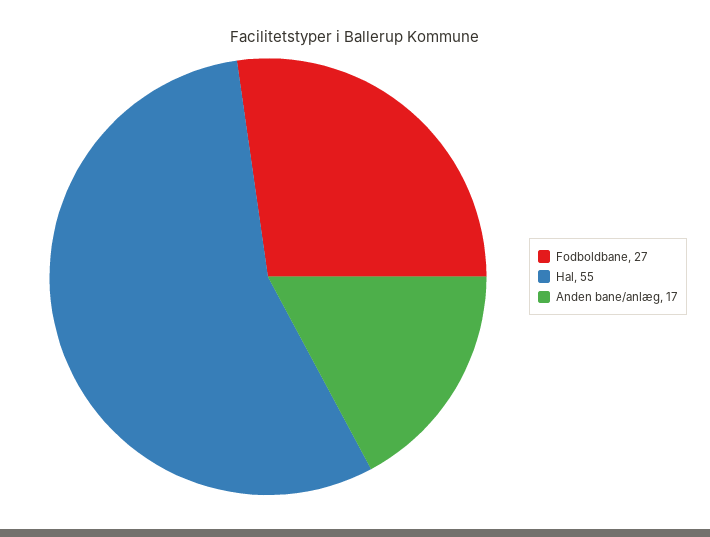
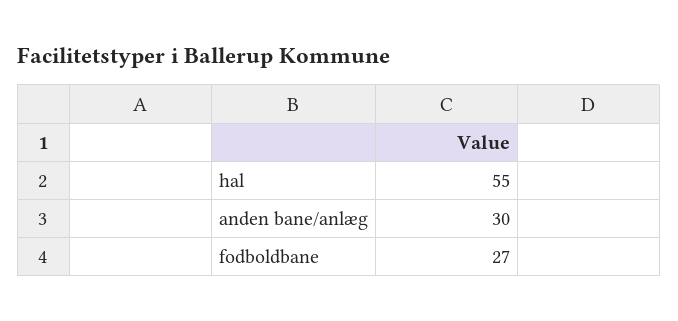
Anden bane/anlæg: 17 -> 30

